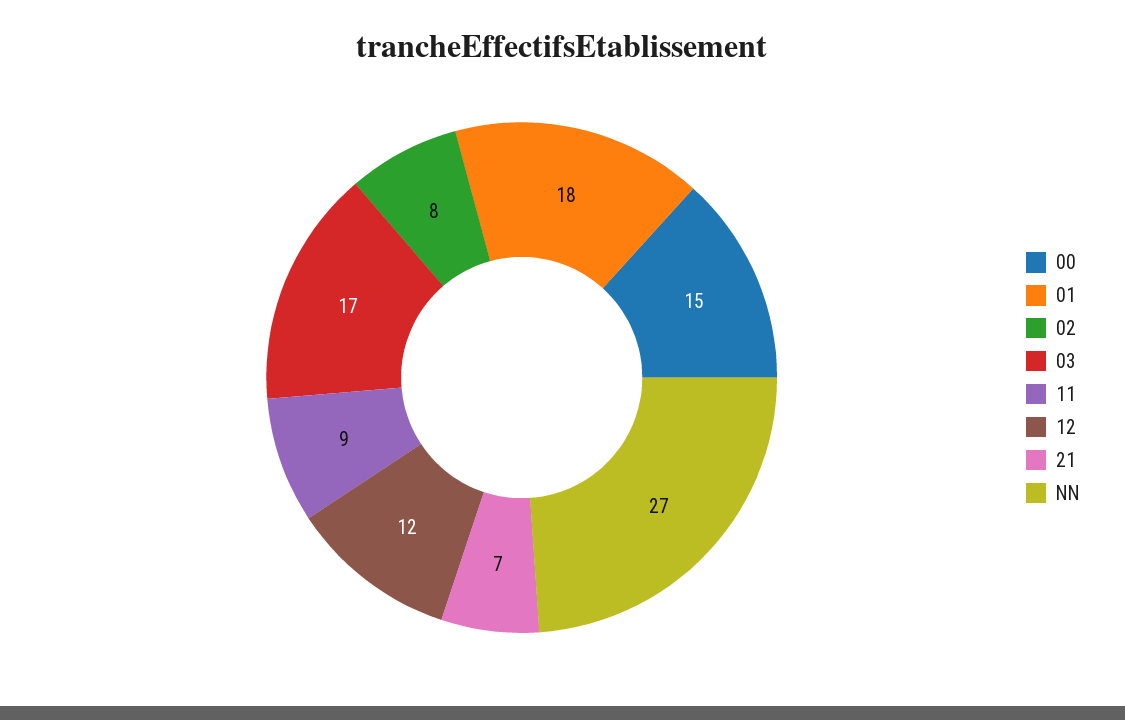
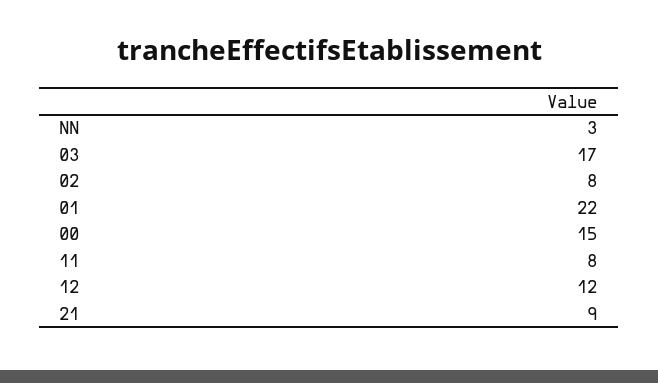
01: 18 -> 22
11: 9 -> 8
21: 7 -> 9
NN: 27 -> 3

